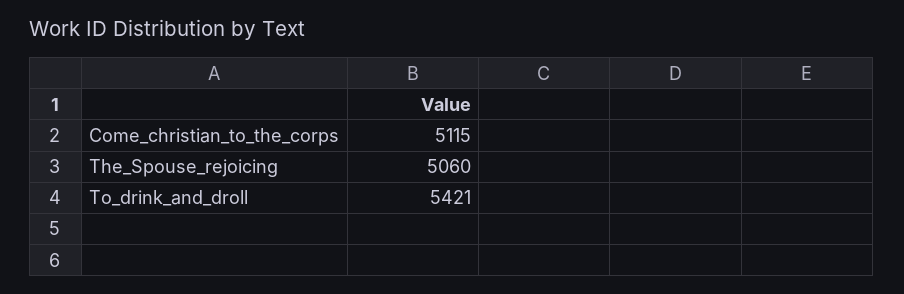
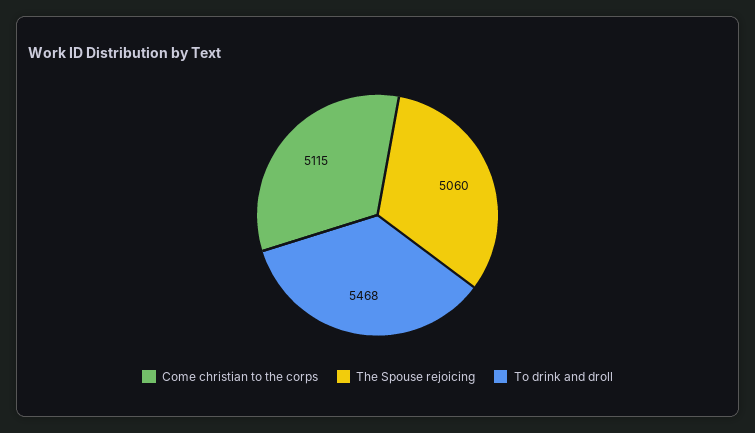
To_drink_and_droll: 5421 -> 5468

